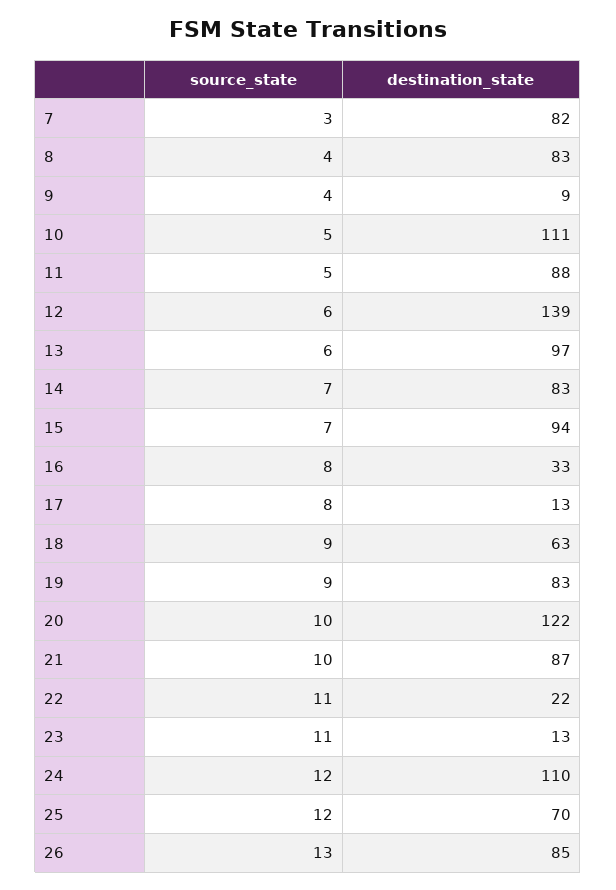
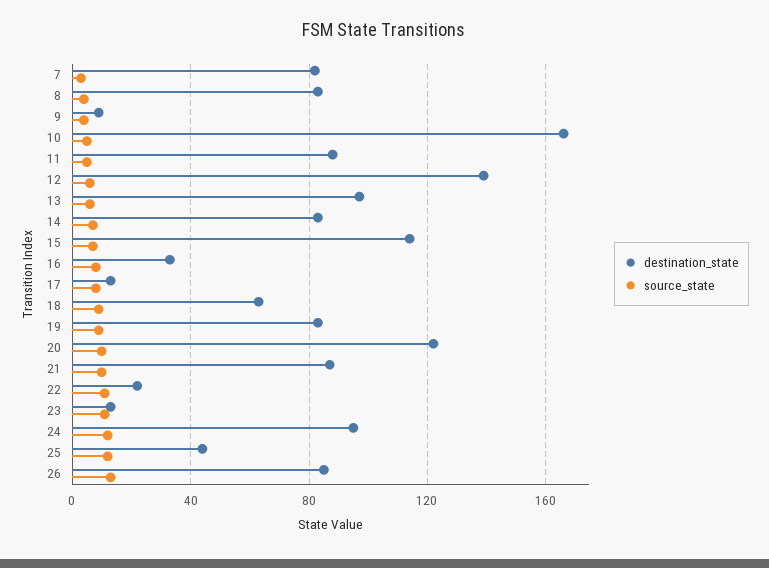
destination_state, 10: 111 -> 165
destination_state, 15: 94 -> 115
destination_state, 24: 110 -> 95
destination_state, 25: 70 -> 45

